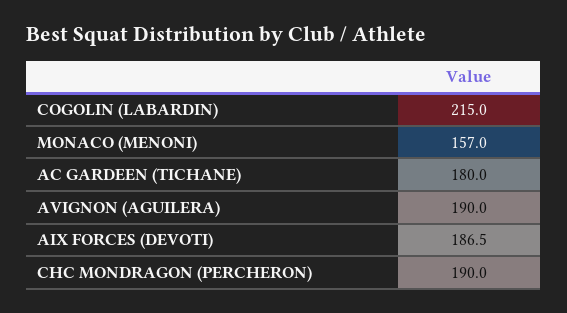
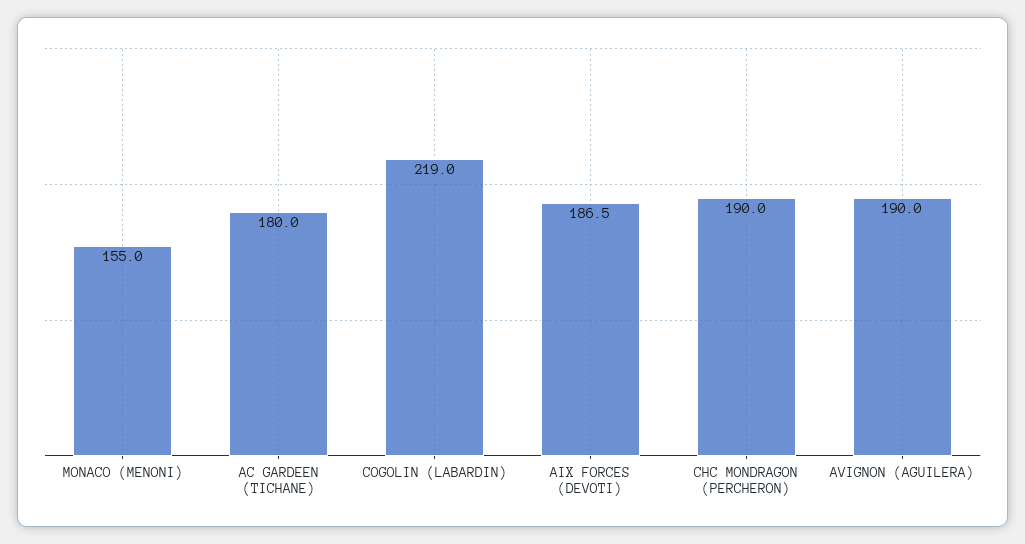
COGOLIN (LABARDIN): 215 -> 219
MONACO (MENONI): 157 -> 155

